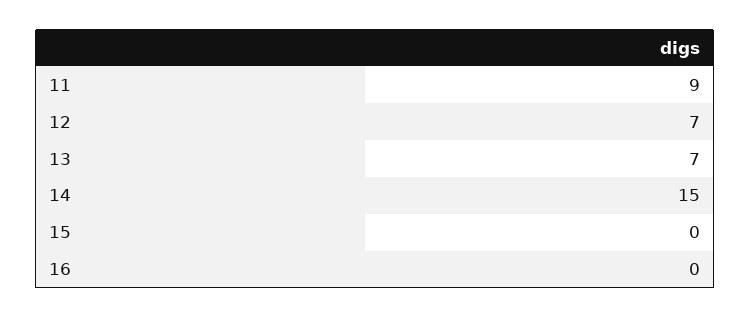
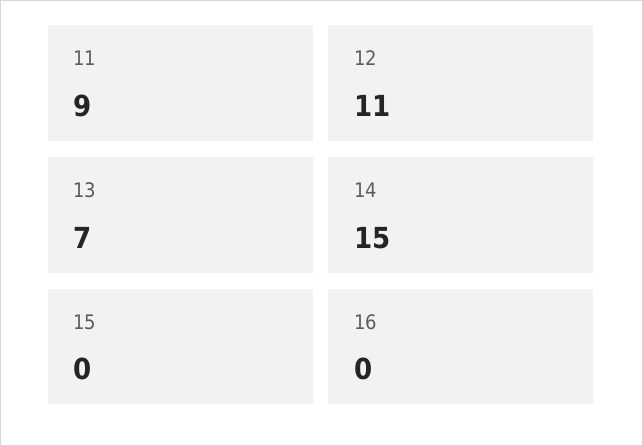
12: 7 -> 11

